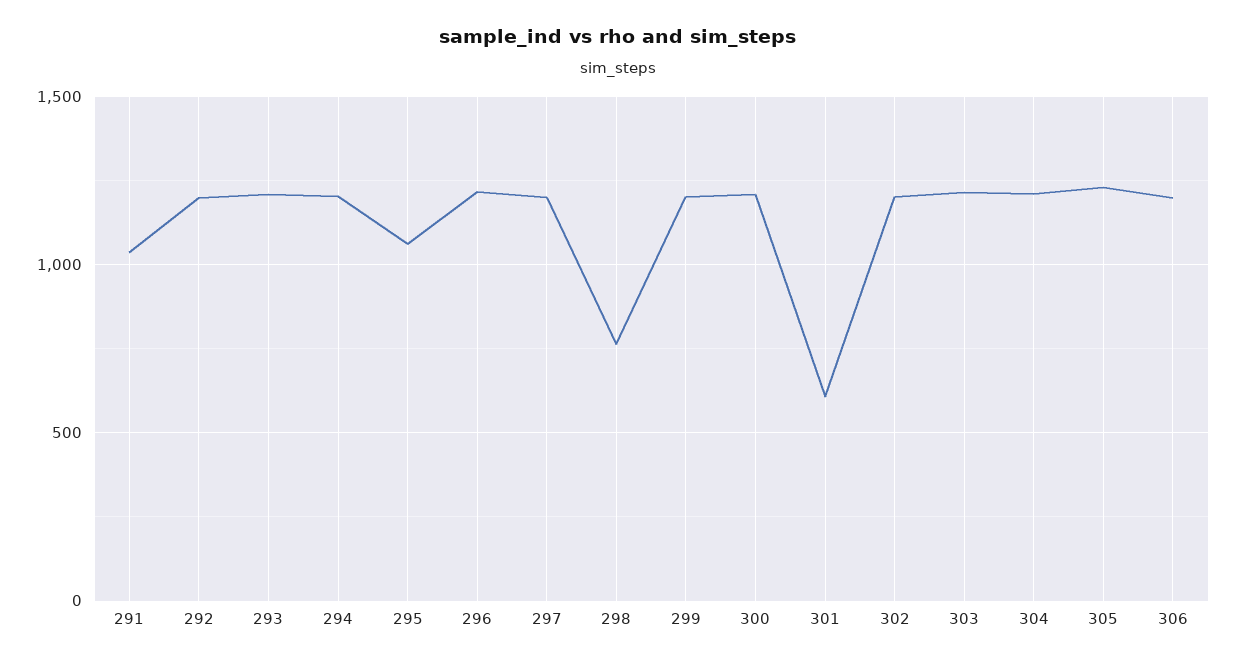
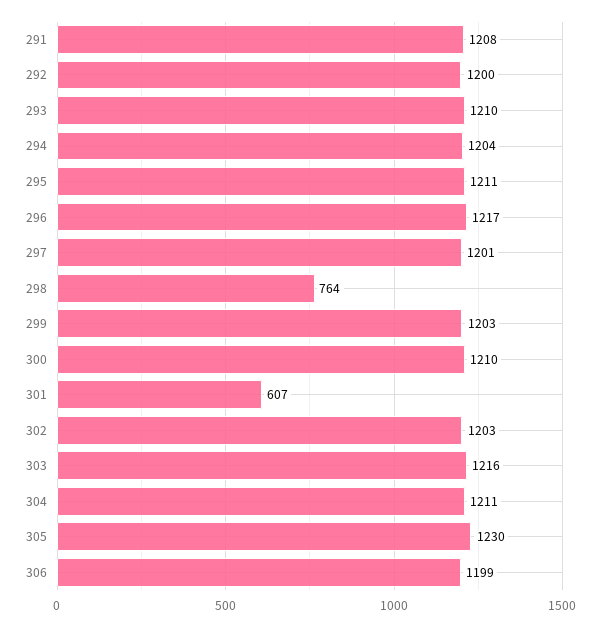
291: 1050 -> 1208
295: 1050 -> 1211

